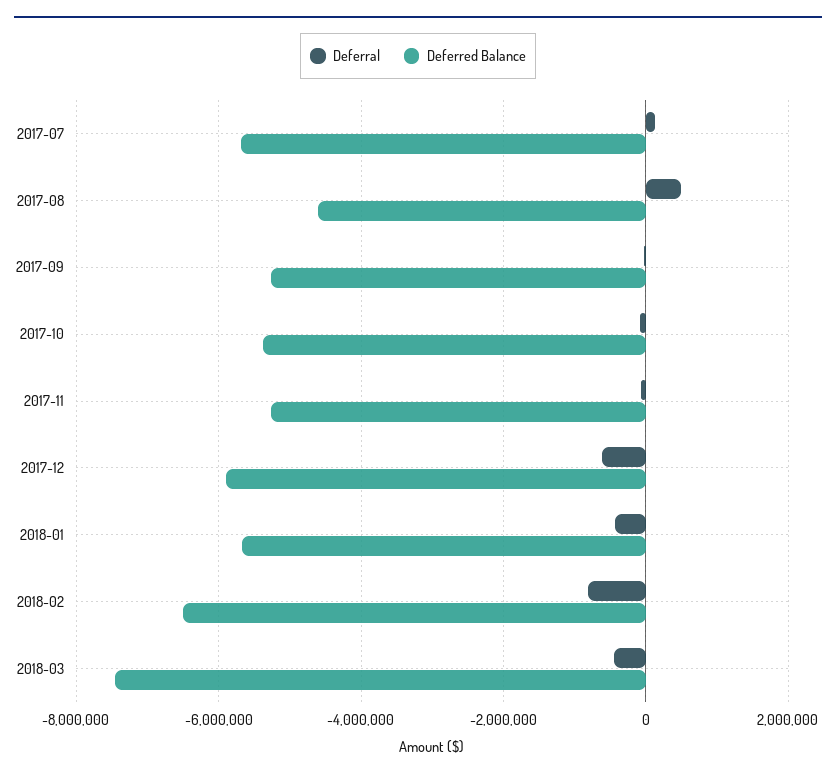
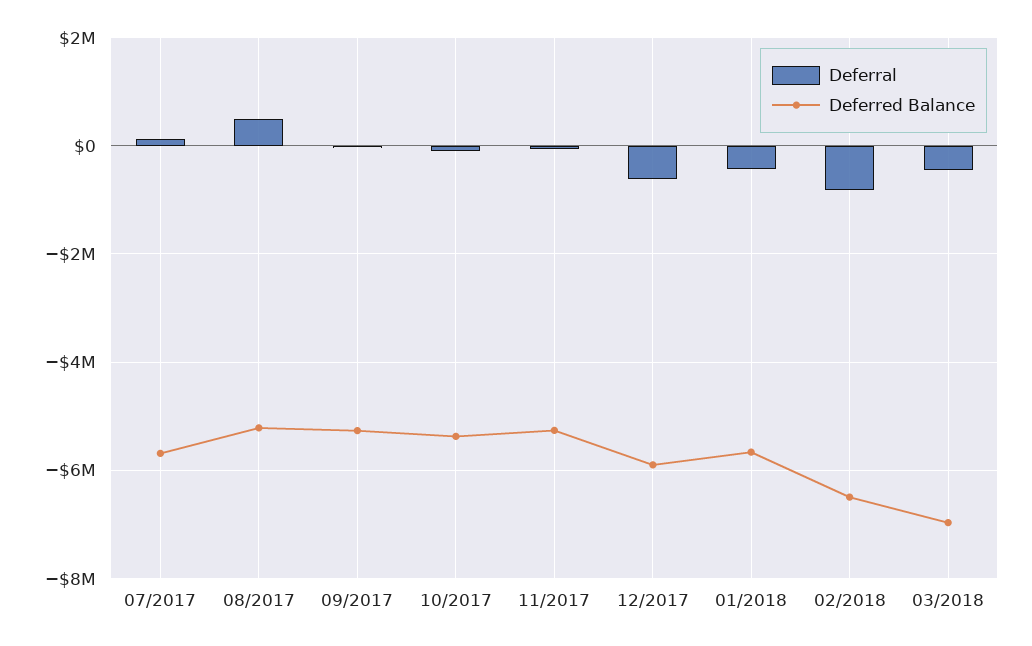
Deferred Balance, 2017-08: -4600000 -> -5200000
Deferred Balance, 2018-03: -7400000 -> -7000000

